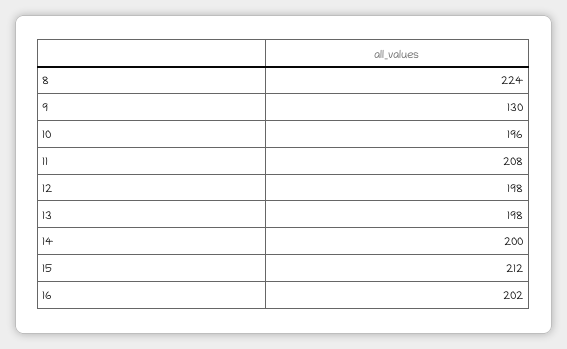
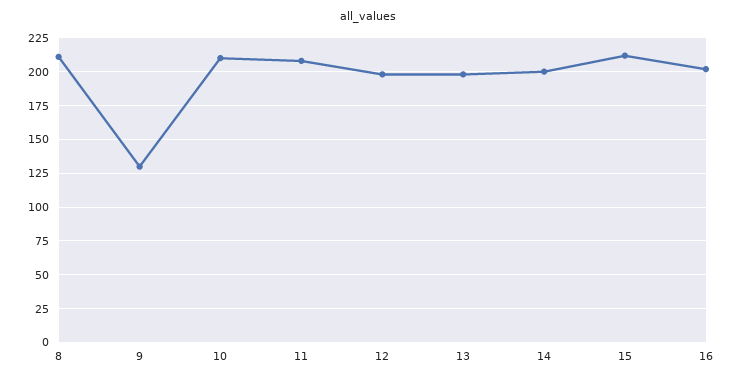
8: 224 -> 210
10: 196 -> 210

